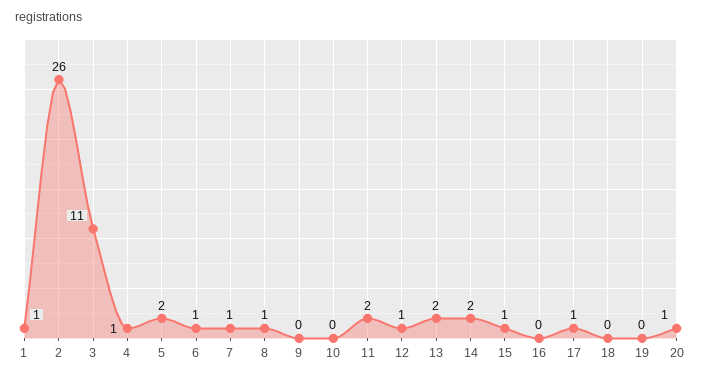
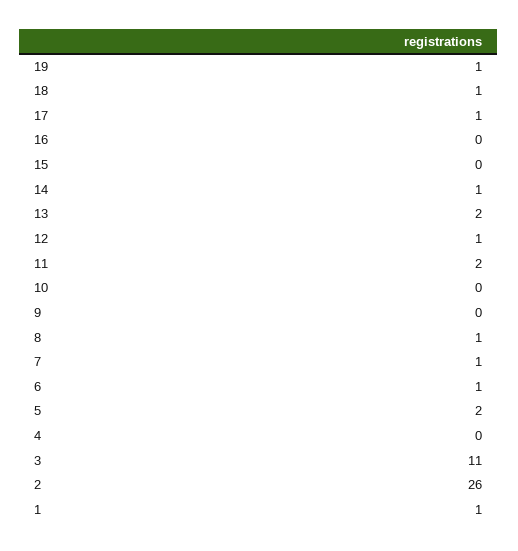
4: 1 -> 0
14: 2 -> 1
15: 1 -> 0
18: 0 -> 1
19: 0 -> 1
20: 1 -> none

